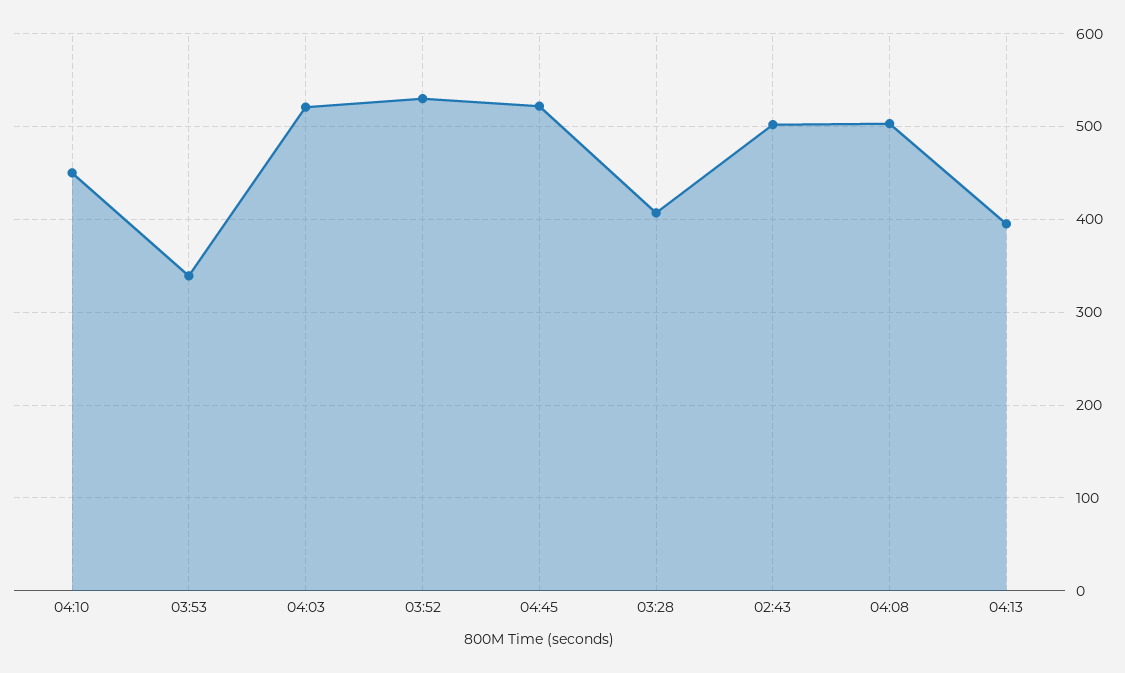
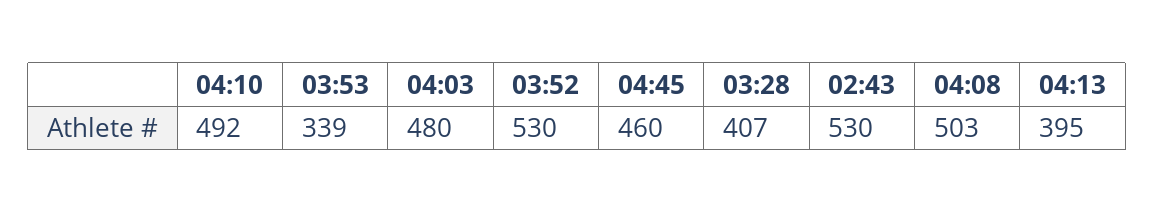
04:10: 450 -> 492
04:03: 520 -> 480
04:45: 520 -> 460
02:43: 500 -> 530

